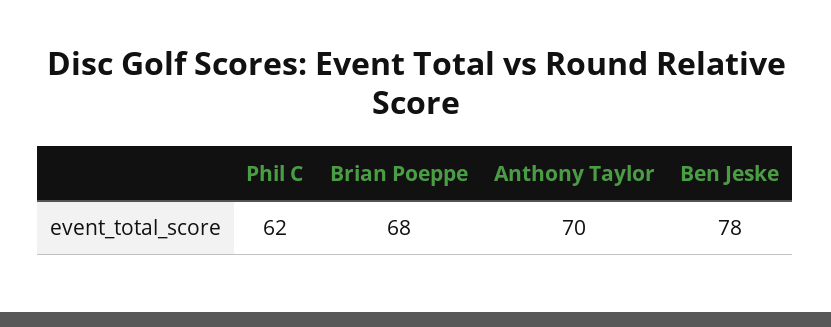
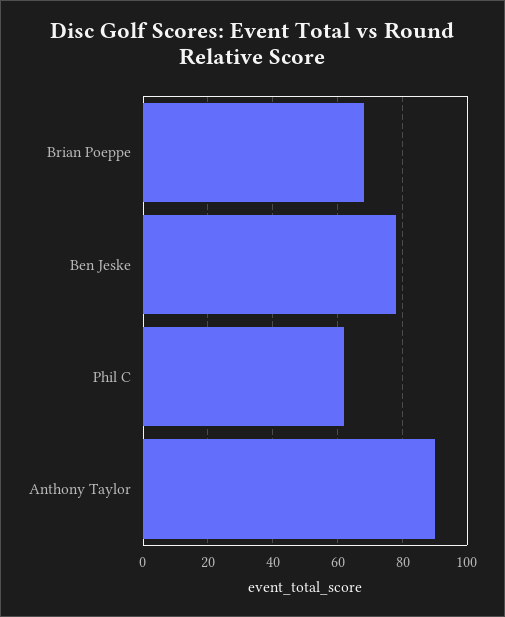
Anthony Taylor: 70 -> 90

